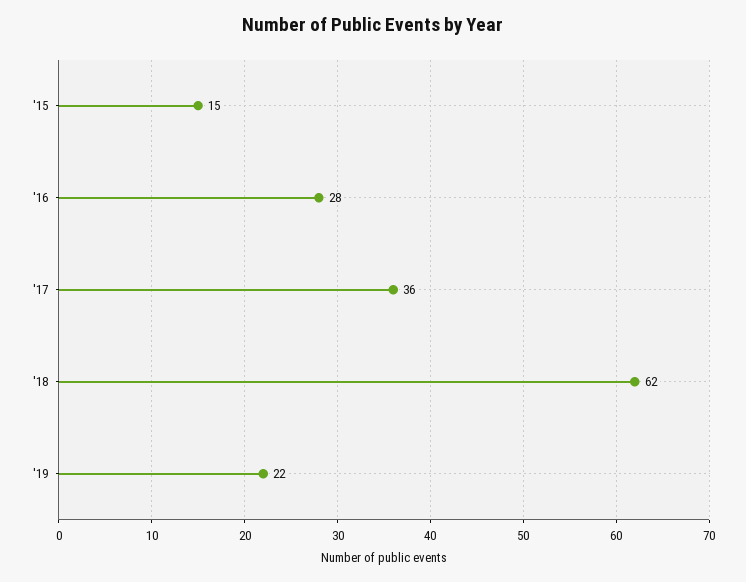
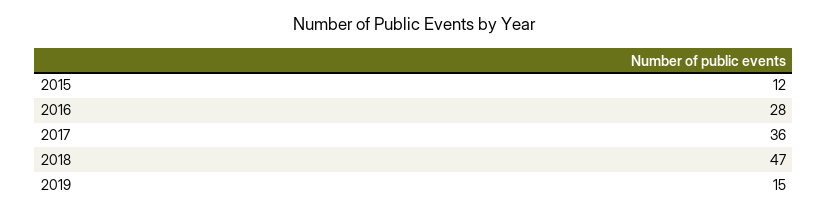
'15: 15 -> 12
'18: 62 -> 47
'19: 22 -> 15

